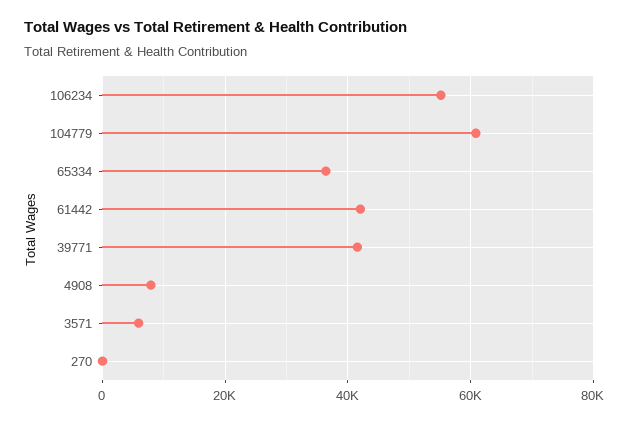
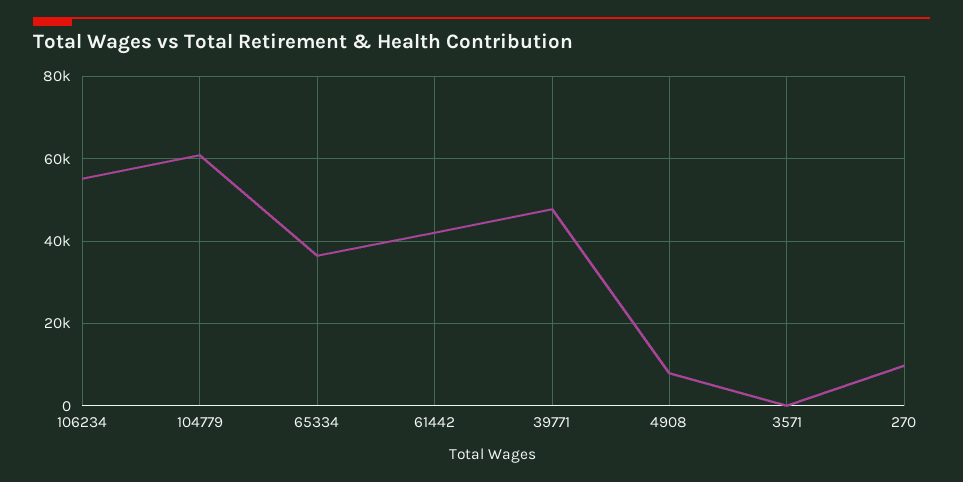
39771: 42000 -> 48000
3571: 6000 -> 0
270: 0 -> 10000

